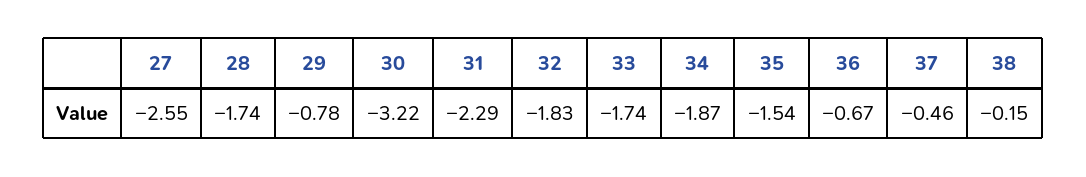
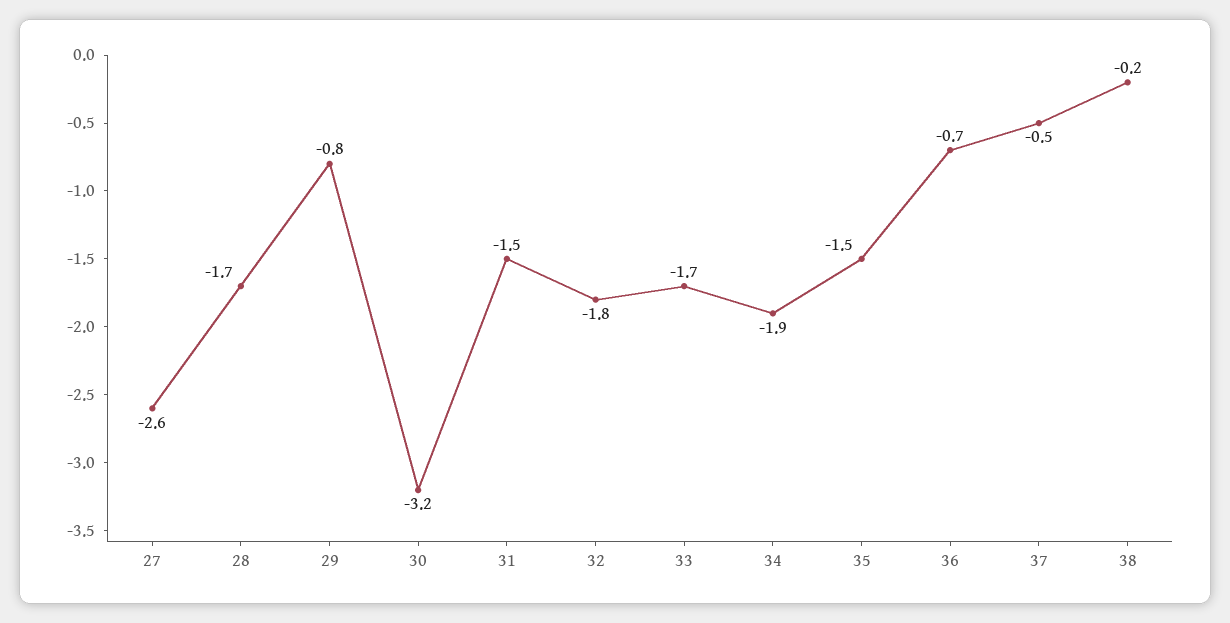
31: -2.29 -> -1.5

